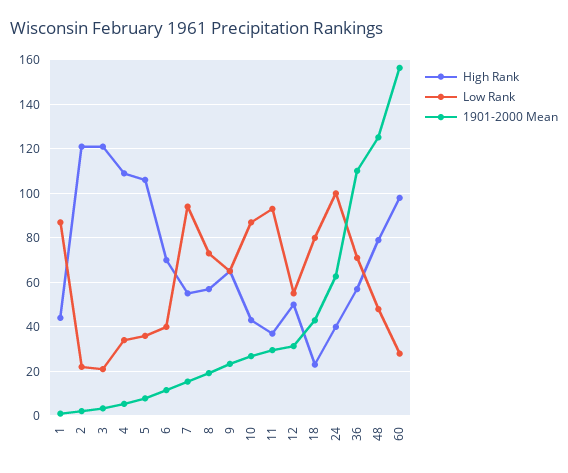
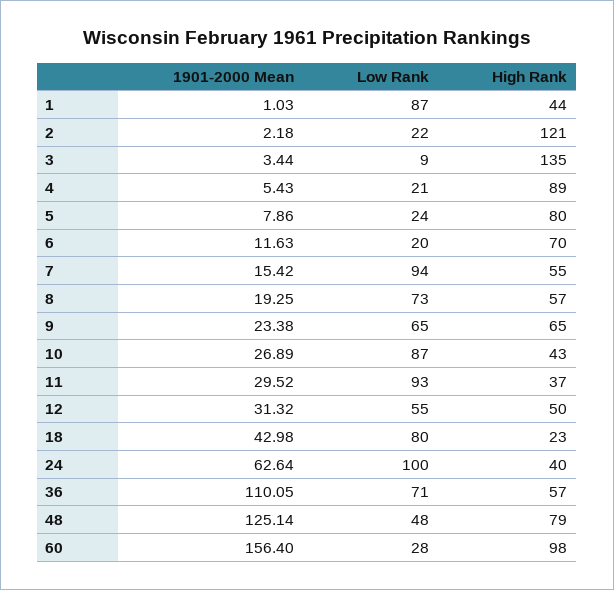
High Rank, 3: 120 -> 135
Low Rank, 3: 20 -> 9
High Rank, 4: 110 -> 89
Low Rank, 4: 35 -> 21
High Rank, 5: 105 -> 80
Low Rank, 5: 35 -> 24
Low Rank, 6: 40 -> 20

